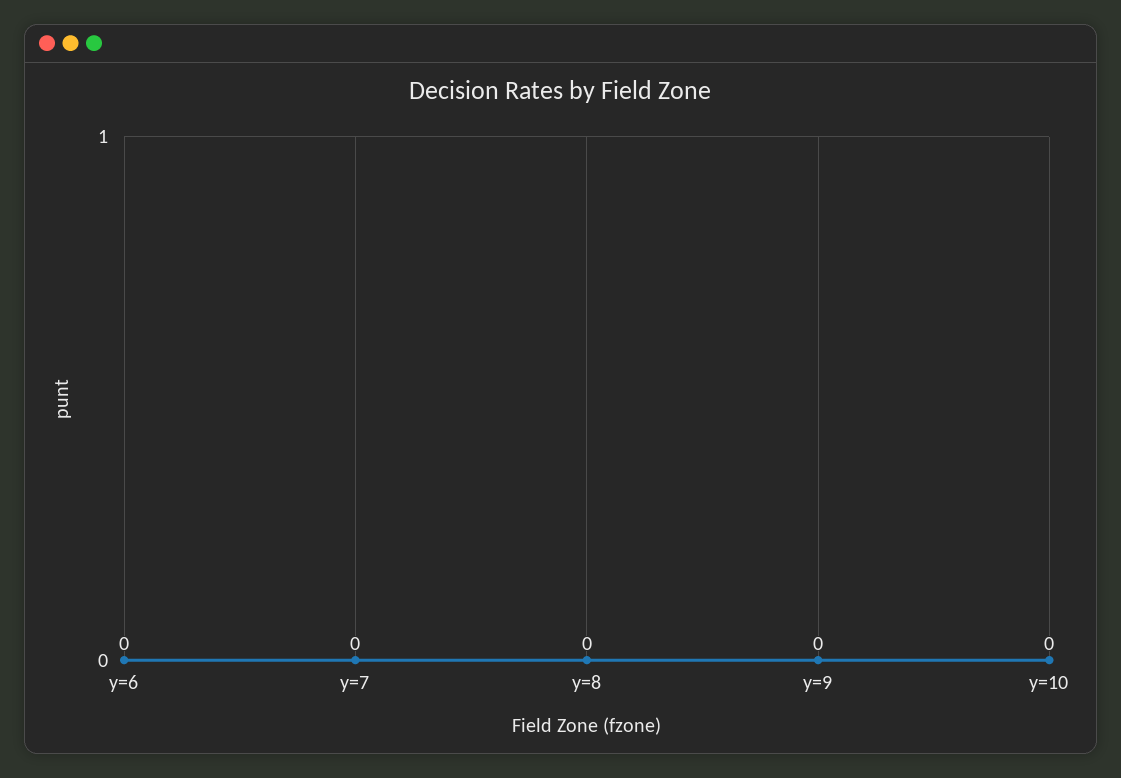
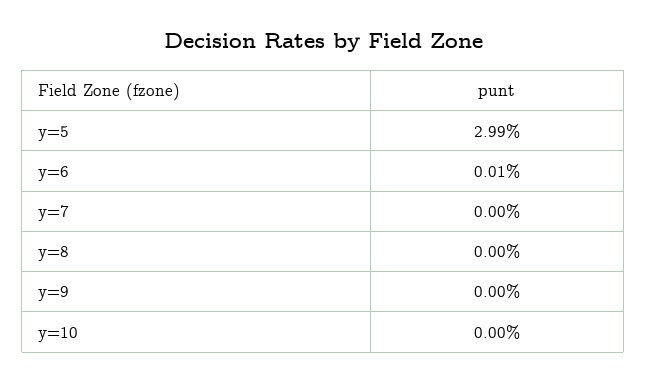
y=6: 0 -> 0.0001
y=5: none -> 0.0299

